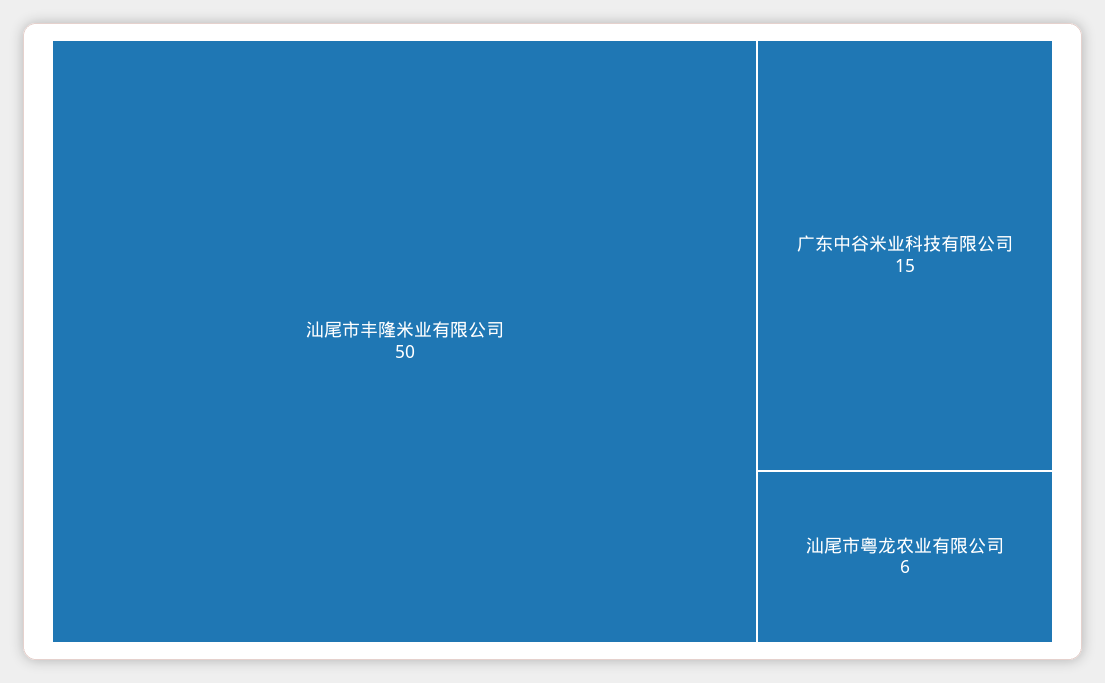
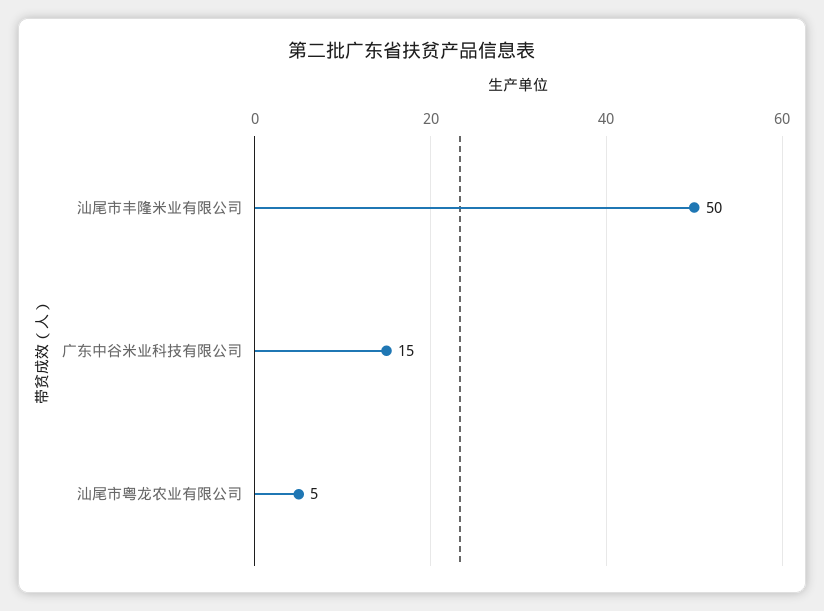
汕尾市粤龙农业有限公司: 6 -> 5

